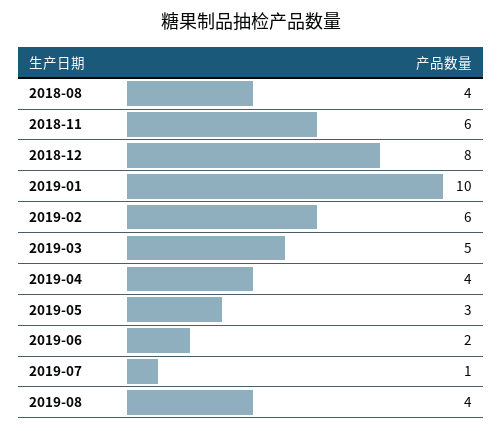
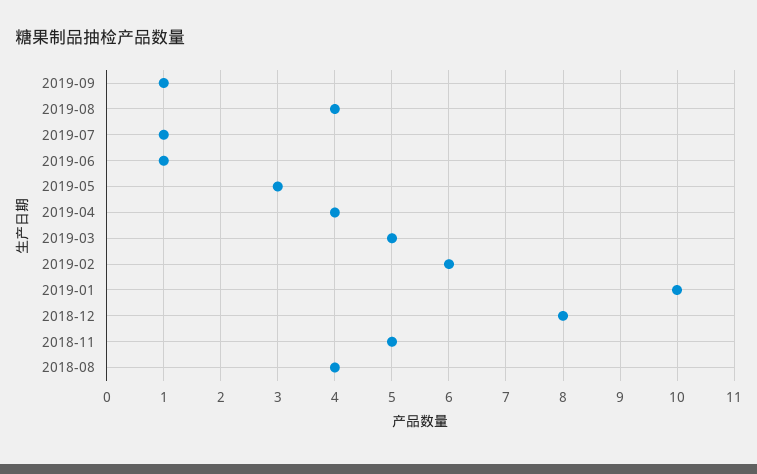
2018-11: 6 -> 5
2019-06: 2 -> 1
2019-09: none -> 1

